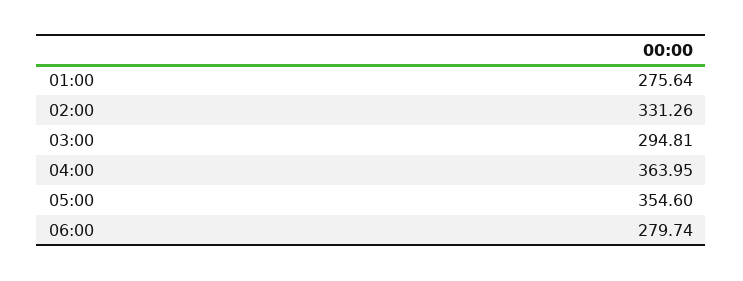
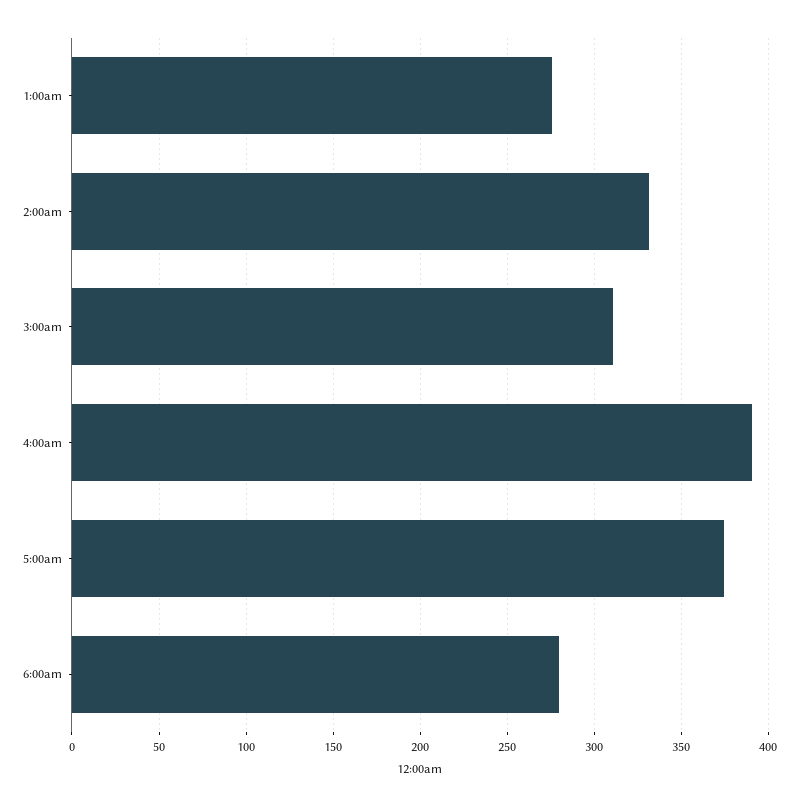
03:00: 294.81 -> 310
04:00: 363.95 -> 390
05:00: 354.6 -> 375

